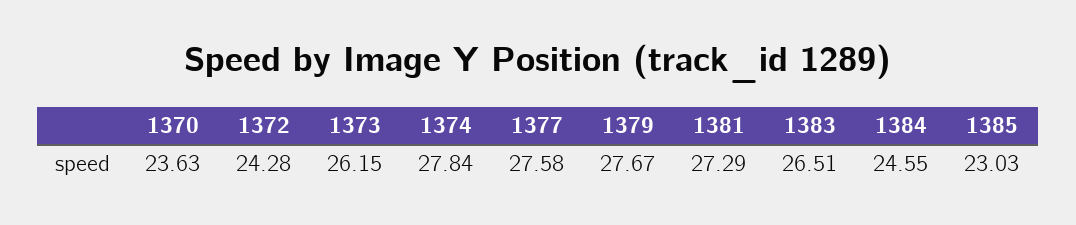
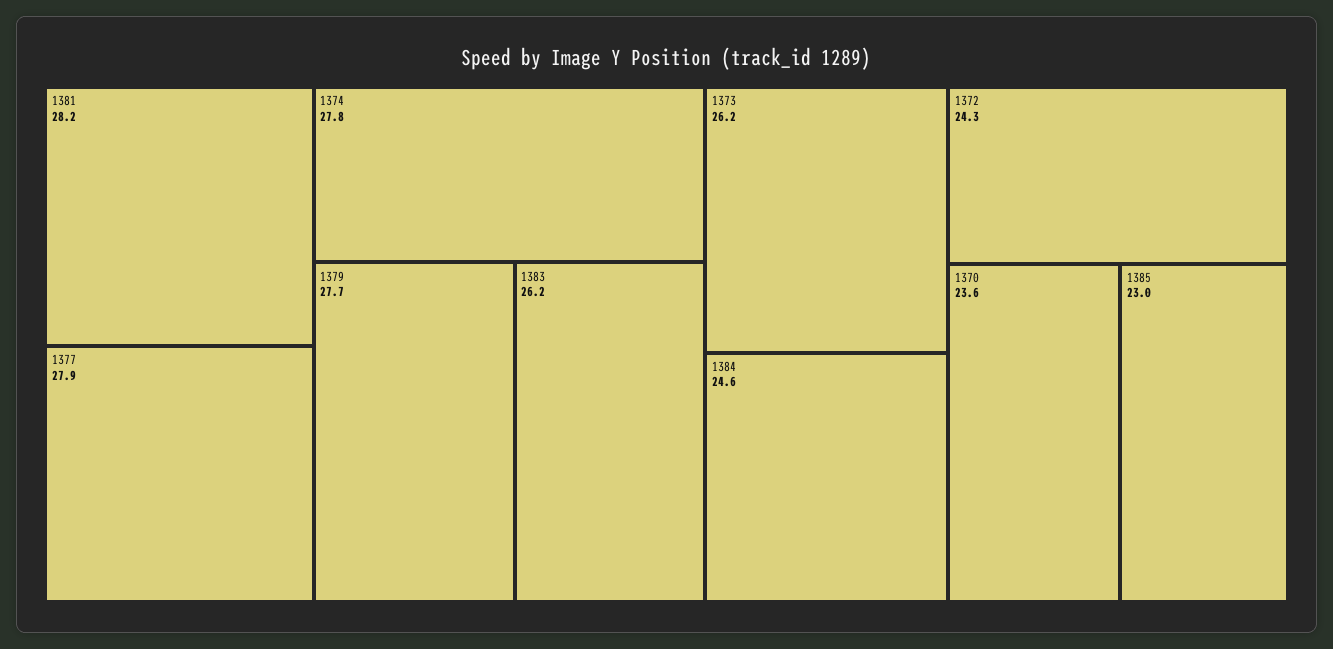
1377: 27.58 -> 27.9
1381: 27.29 -> 28.2
1383: 26.51 -> 26.2

